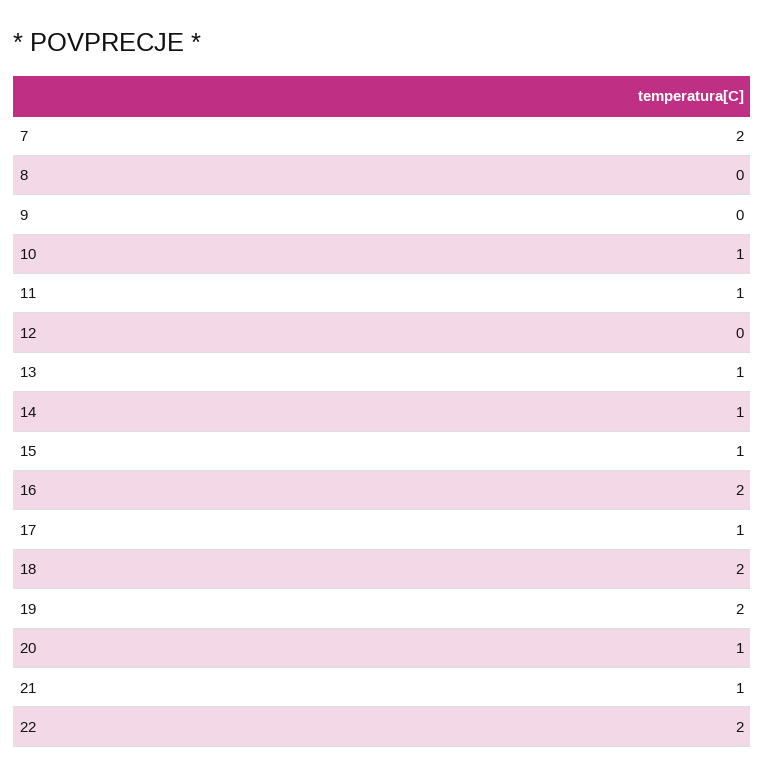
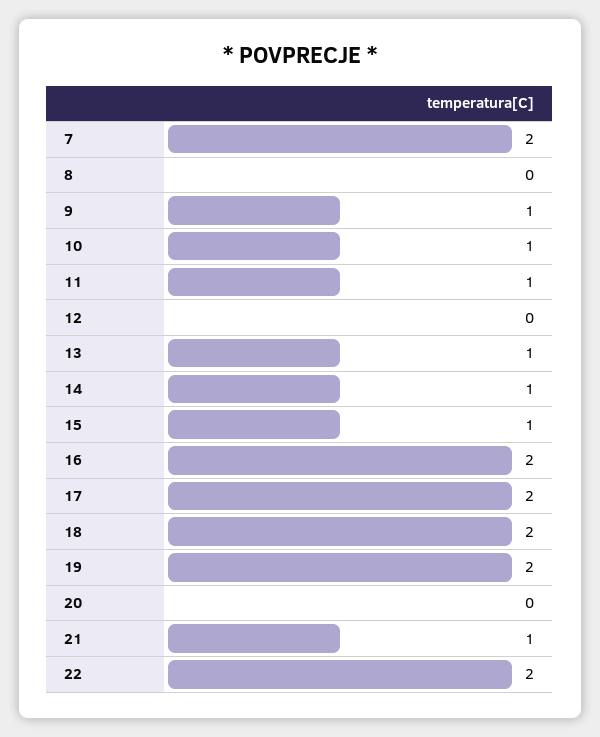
9: 0 -> 1
17: 1 -> 2
20: 1 -> 0

